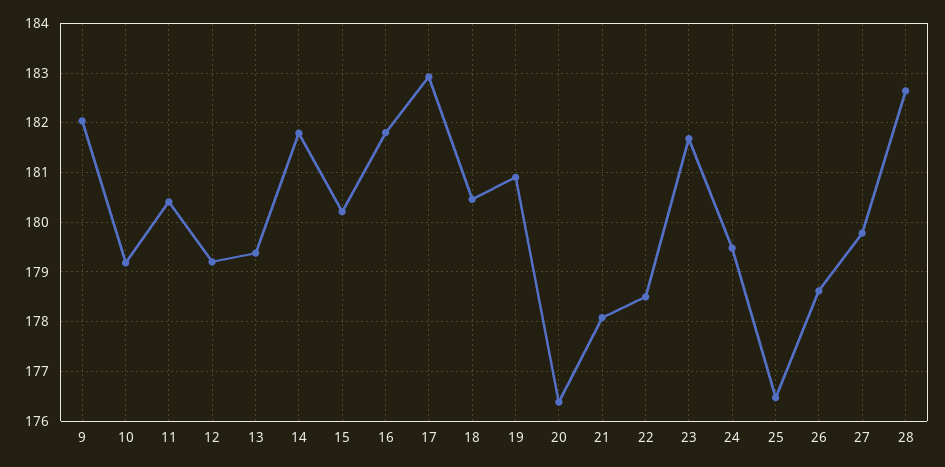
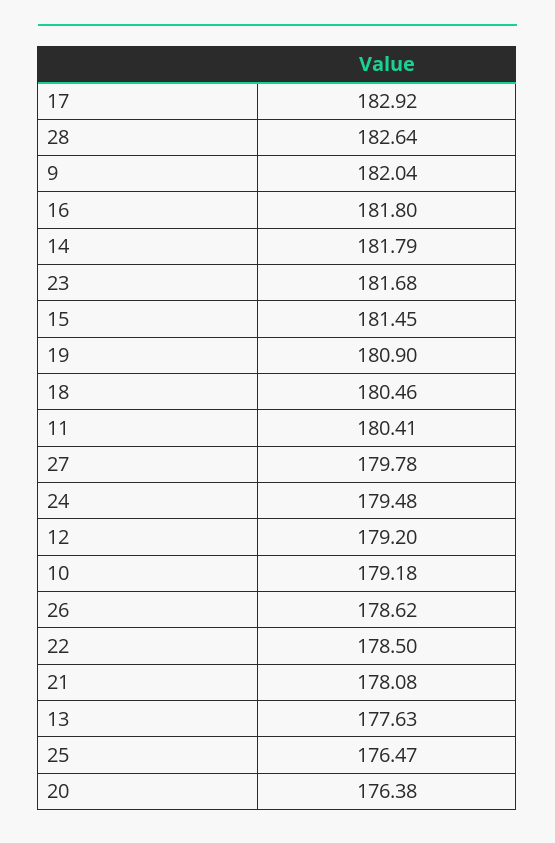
13: 179.4 -> 177.63
15: 180.2 -> 181.45

